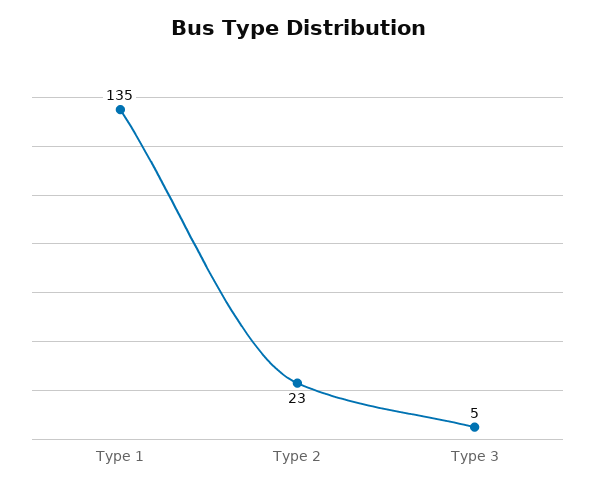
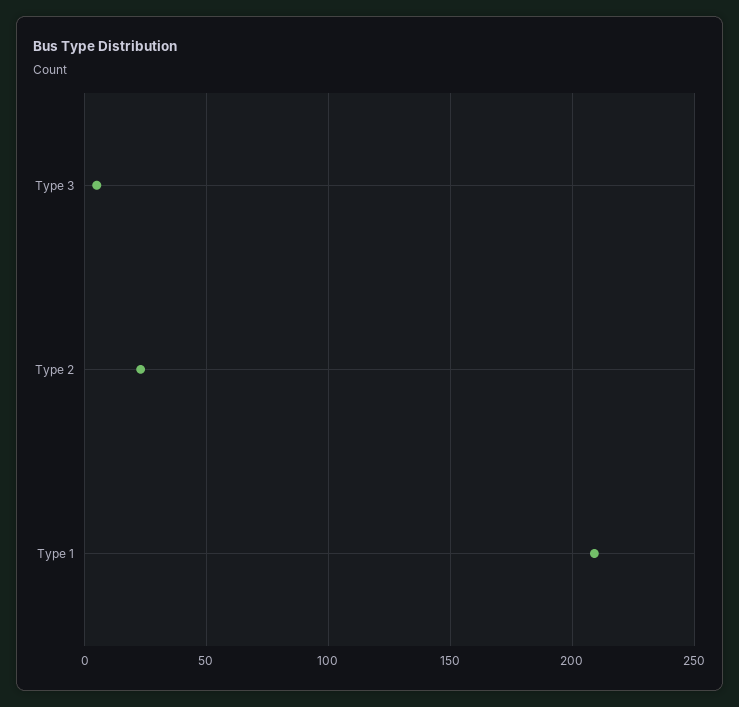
Type 1: 135 -> 210

